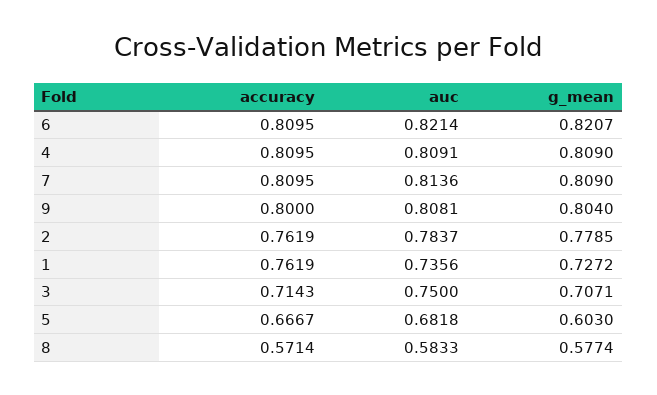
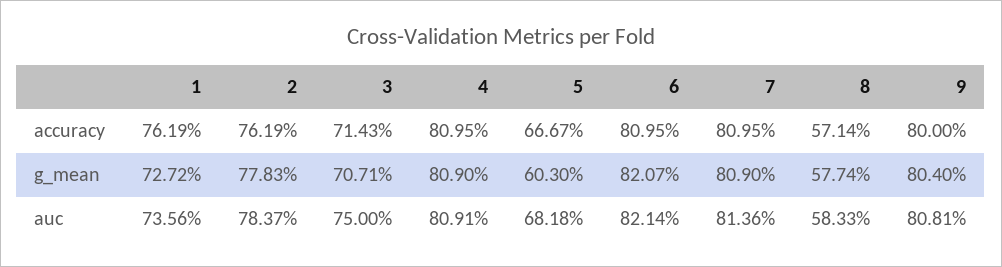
g_mean, 2: 0.7785 -> 0.7783

